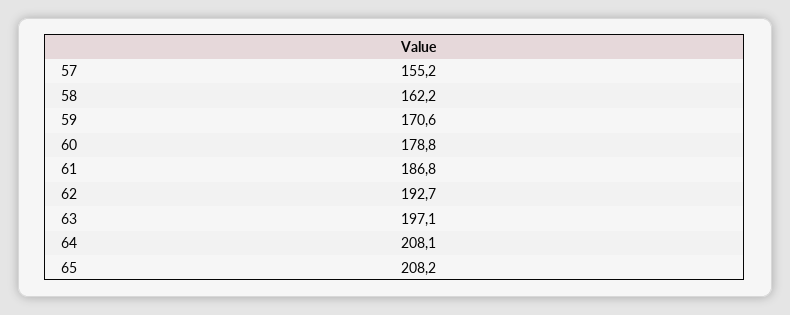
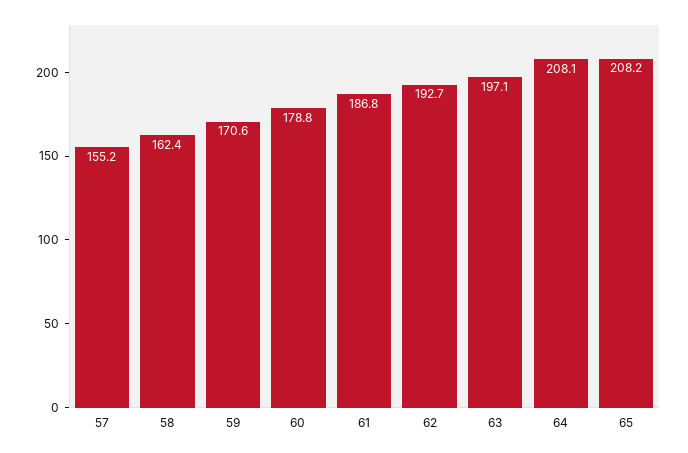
58: 162.2 -> 162.4

